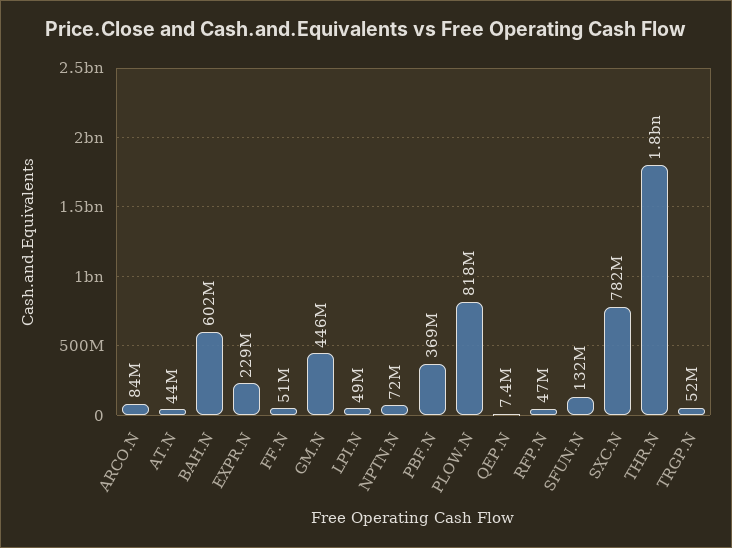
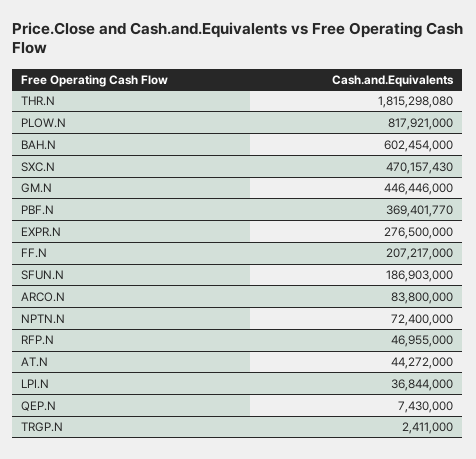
EXPR.N: 229000000 -> 276500000
FF.N: 51000000 -> 207217000
LPI.N: 49000000 -> 36844000
SFUN.N: 132000000 -> 186903000
SXC.N: 782000000 -> 470157430
TRGP.N: 52000000 -> 2411000

